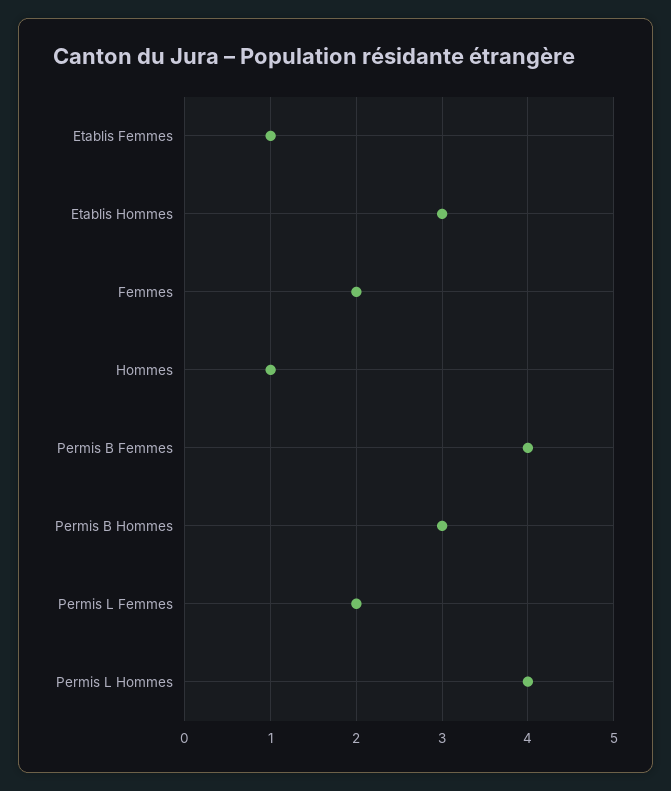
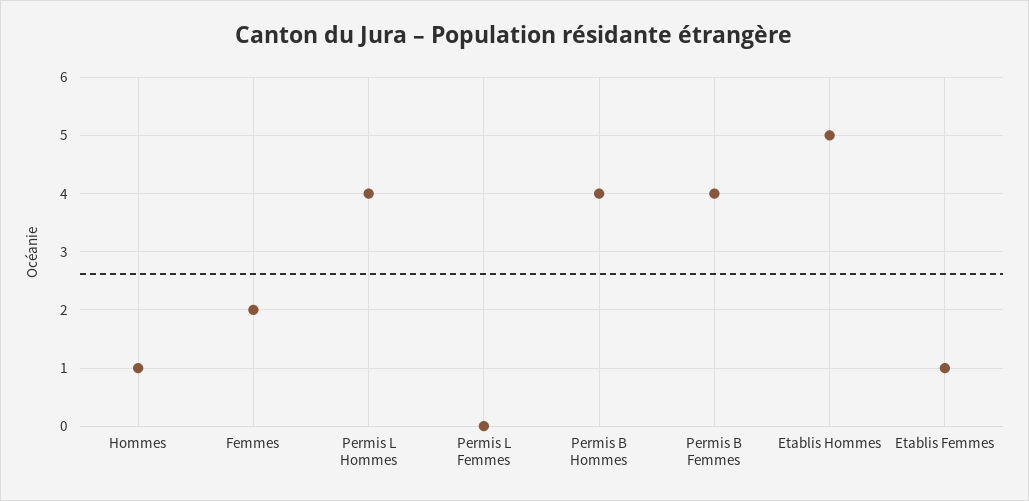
Etablis Hommes: 3 -> 5
Permis B Hommes: 3 -> 4
Permis L Femmes: 2 -> 0

